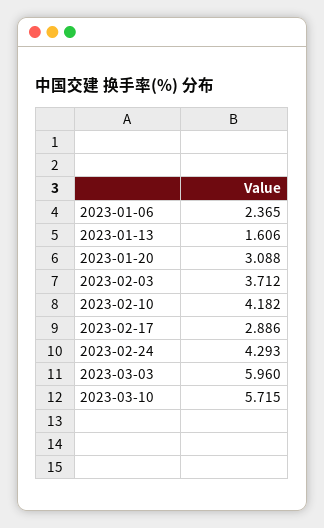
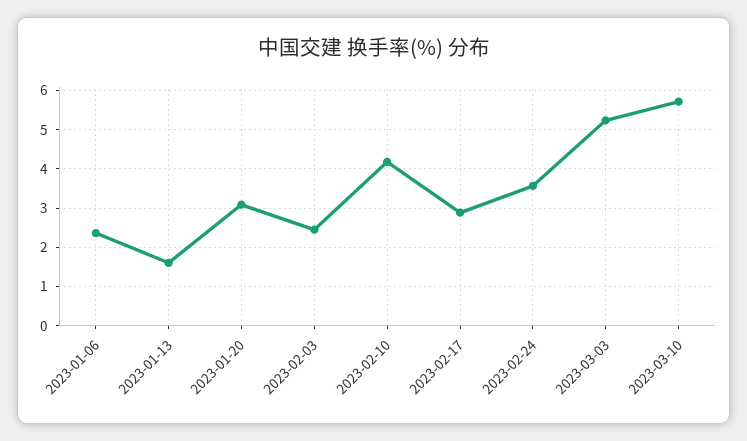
2023-02-03: 3.712 -> 2.4
2023-02-24: 4.293 -> 3.6
2023-03-03: 5.96 -> 5.2

